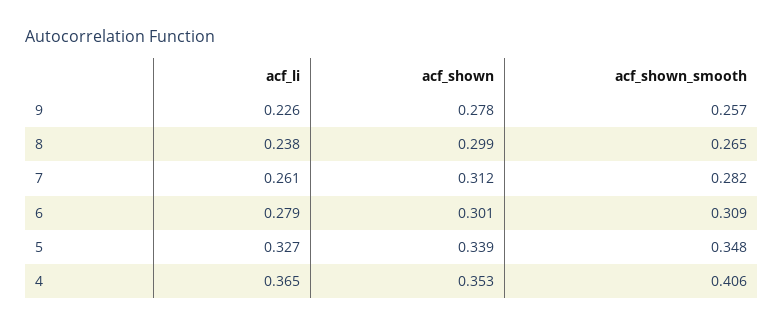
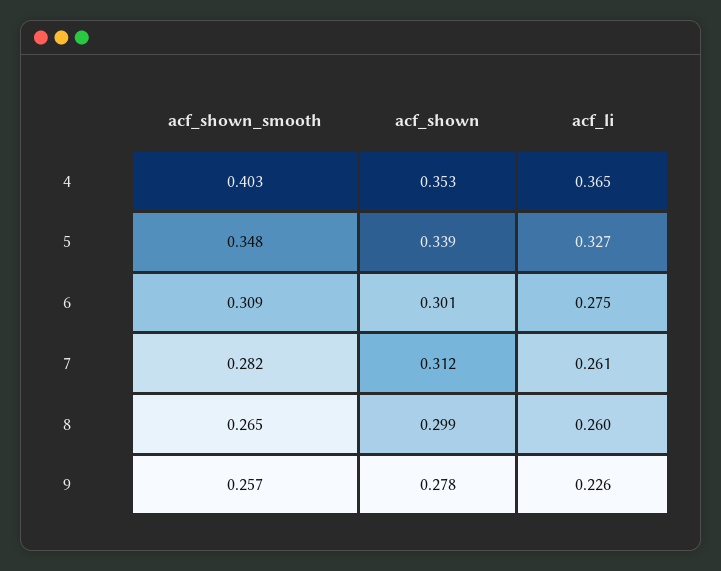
acf_li, 8: 0.238 -> 0.26
acf_li, 6: 0.279 -> 0.275
acf_shown_smooth, 4: 0.406 -> 0.403

